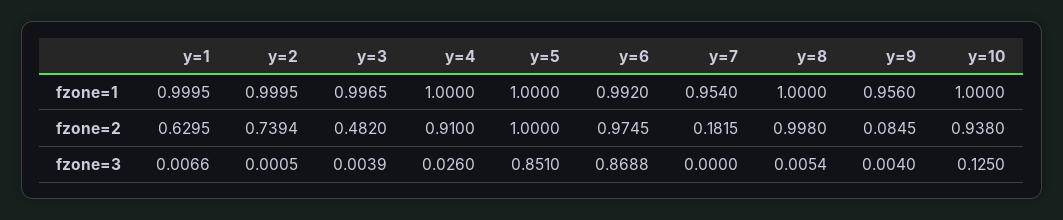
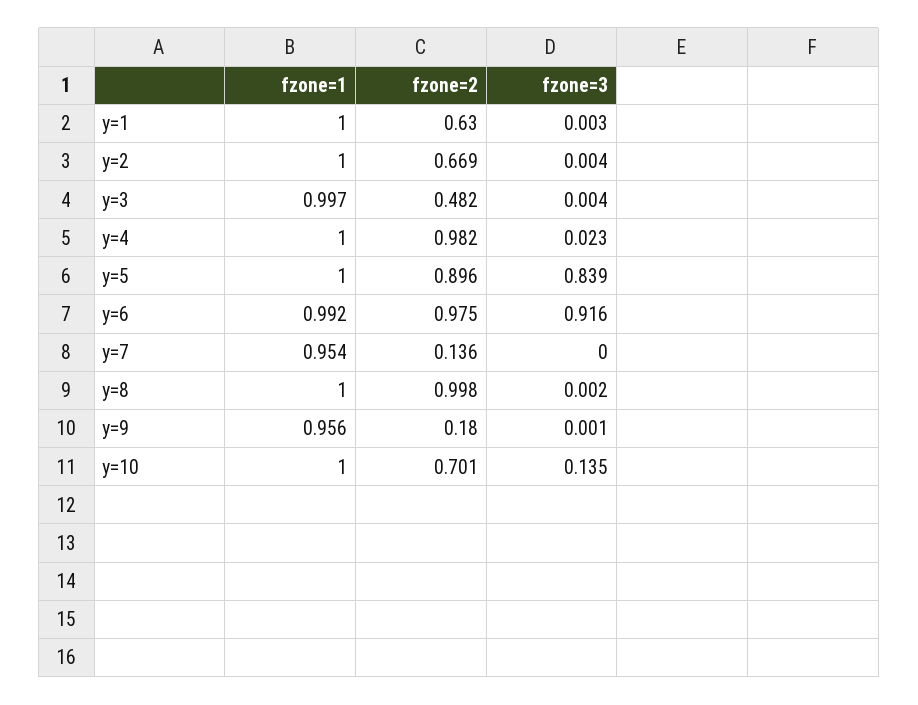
y=2, fzone=2: 0.7394 -> 0.669
y=4, fzone=2: 0.91 -> 0.982
y=5, fzone=2: 1 -> 0.896
y=7, fzone=2: 0.1815 -> 0.136
y=9, fzone=2: 0.0845 -> 0.18
y=10, fzone=2: 0.938 -> 0.701
y=1, fzone=3: 0.0066 -> 0.003
y=2, fzone=3: 0.0005 -> 0.004
y=4, fzone=3: 0.026 -> 0.023
y=5, fzone=3: 0.851 -> 0.839
y=6, fzone=3: 0.8688 -> 0.916
y=8, fzone=3: 0.0054 -> 0.002
y=9, fzone=3: 0.004 -> 0.001
y=10, fzone=3: 0.125 -> 0.135

